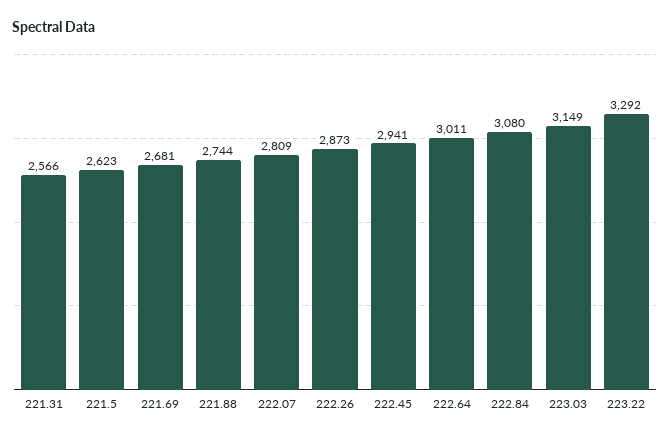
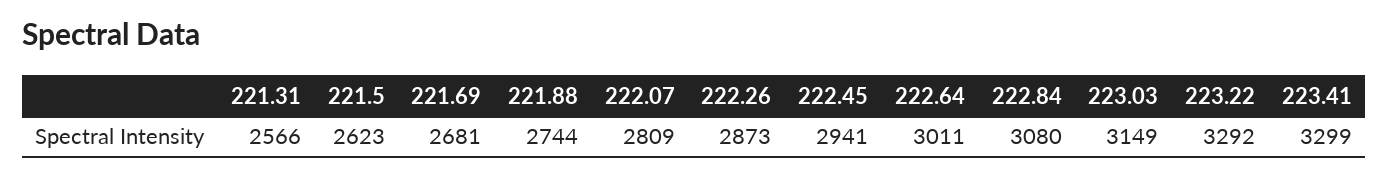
223.41: none -> 3299

